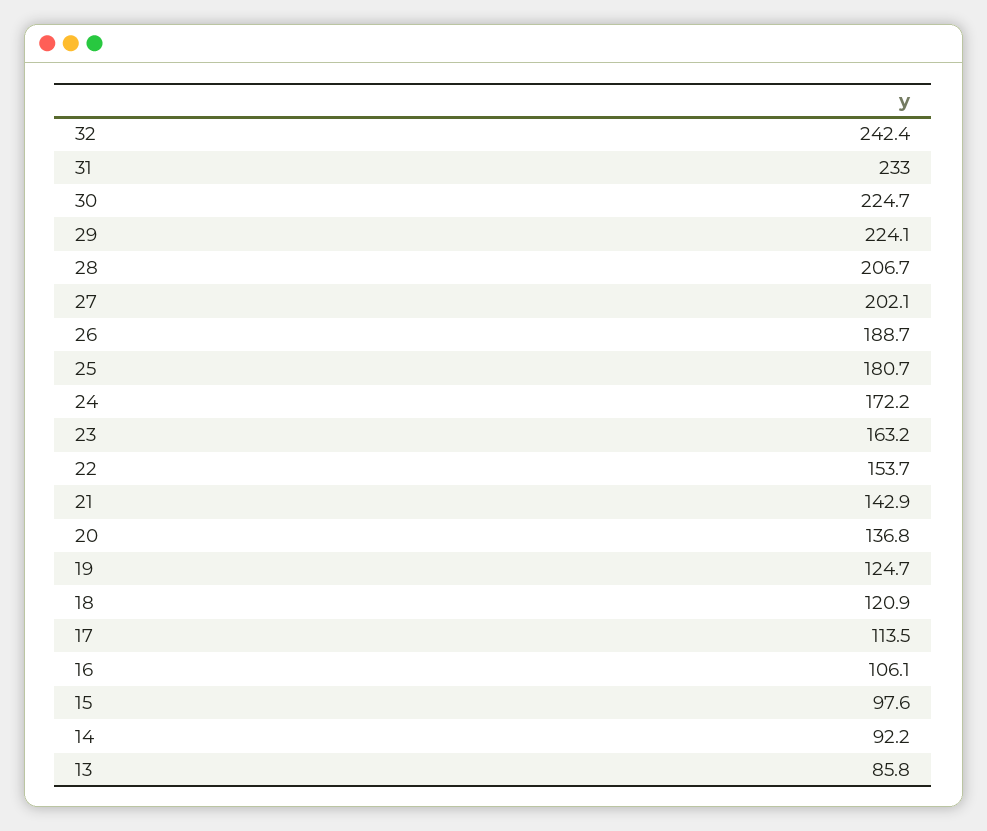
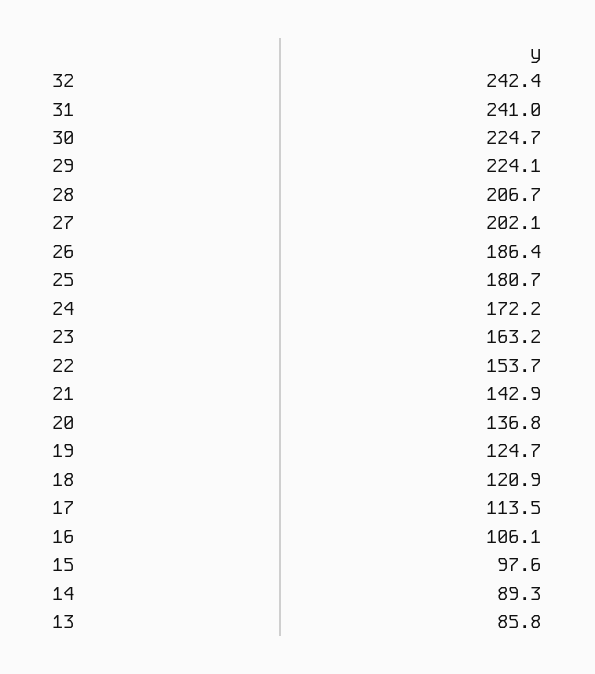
31: 233 -> 241
26: 188.7 -> 186.4
14: 92.2 -> 89.3

